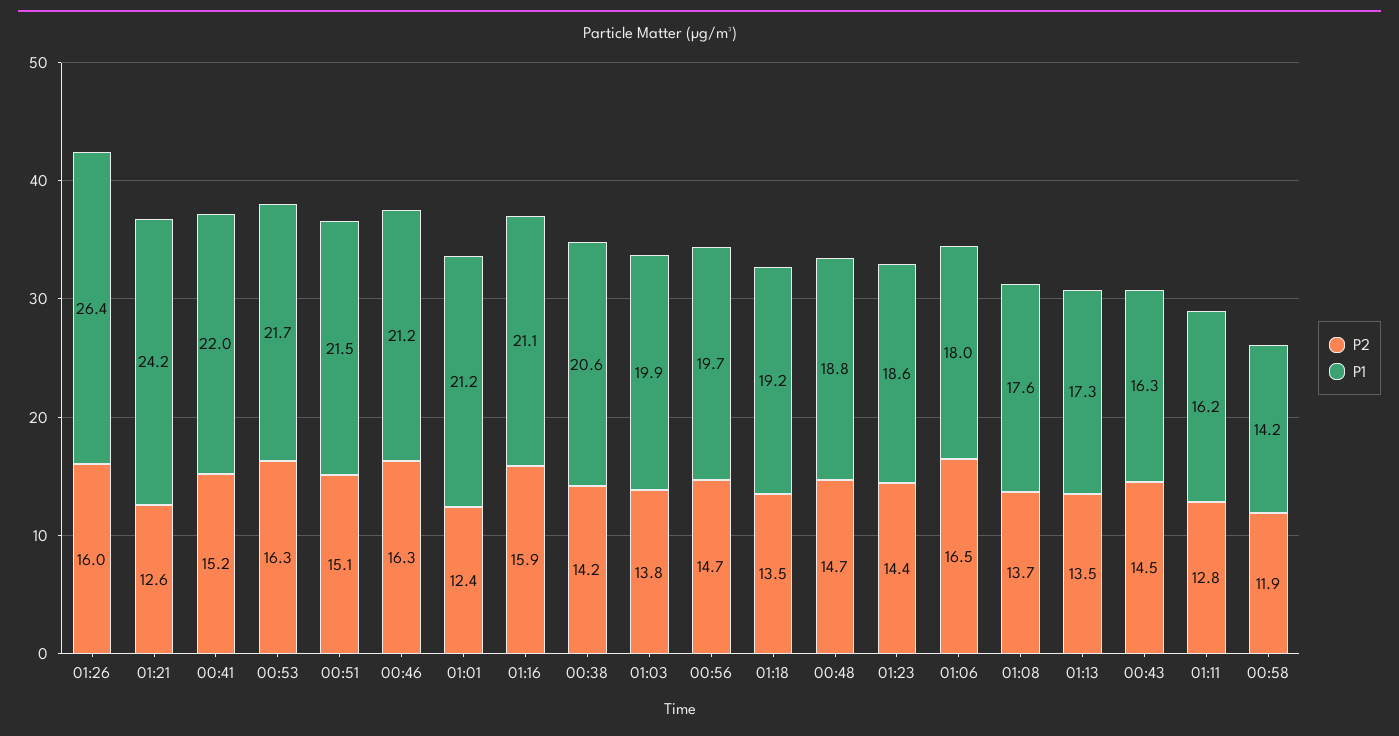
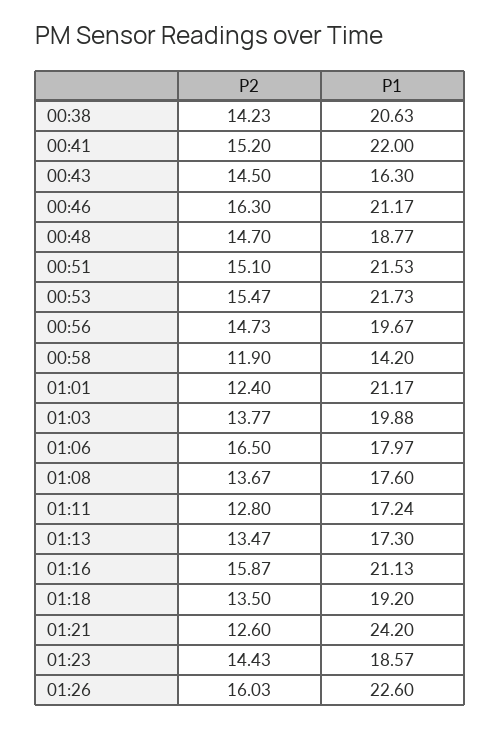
P1, 01:26: 26.4 -> 22.6
P2, 00:53: 16.3 -> 15.47
P1, 01:11: 16.2 -> 17.24

